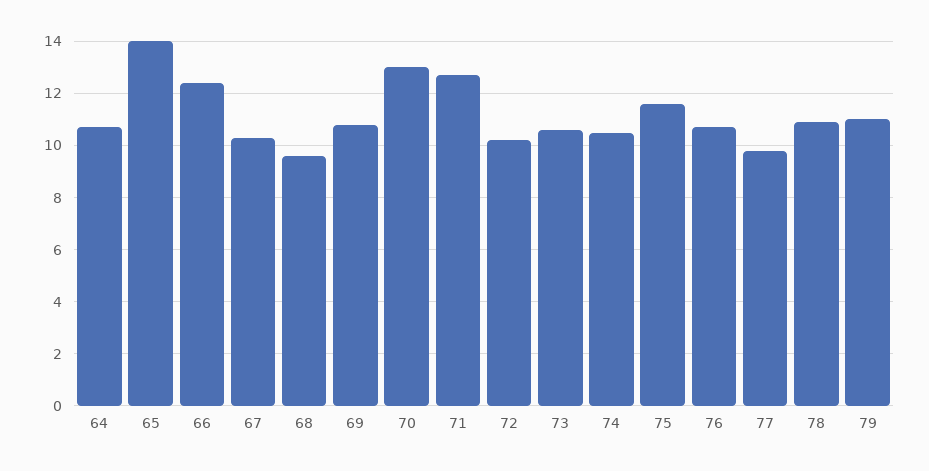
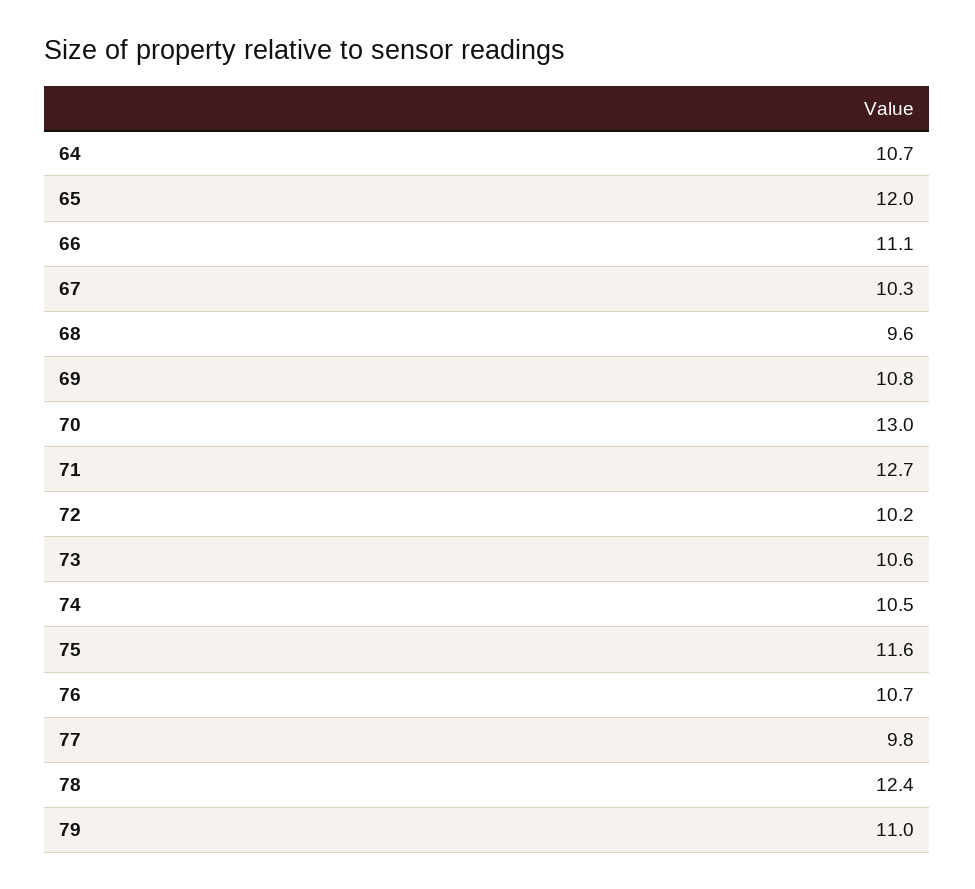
65: 14 -> 12
66: 12.5 -> 11.1
78: 11 -> 12.4

